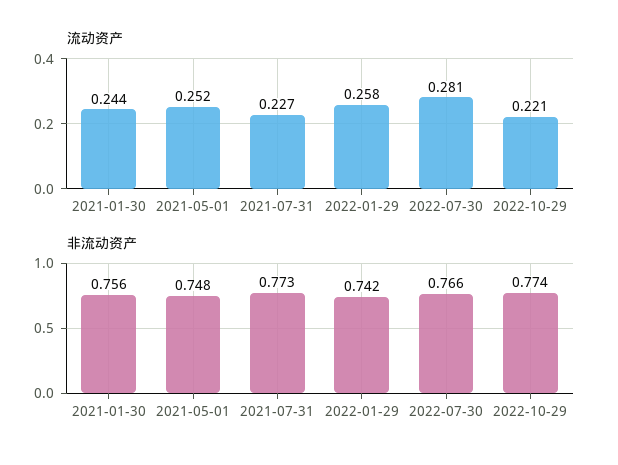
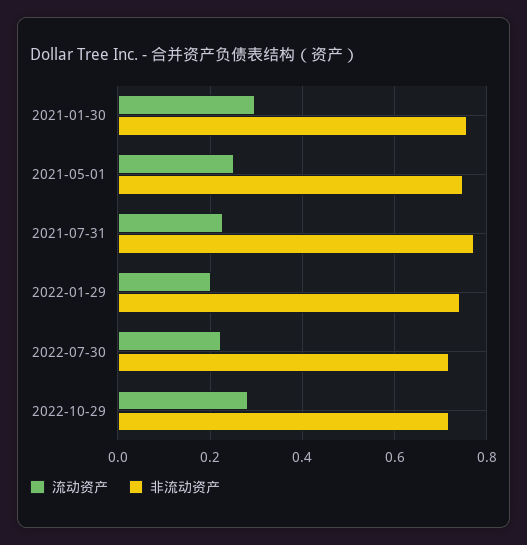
流动资产, 2021-01-30: 0.244 -> 0.3
流动资产, 2022-01-29: 0.258 -> 0.2
流动资产, 2022-07-30: 0.281 -> 0.22
流动资产, 2022-10-29: 0.221 -> 0.28
非流动资产, 2022-07-30: 0.766 -> 0.72
非流动资产, 2022-10-29: 0.774 -> 0.72

